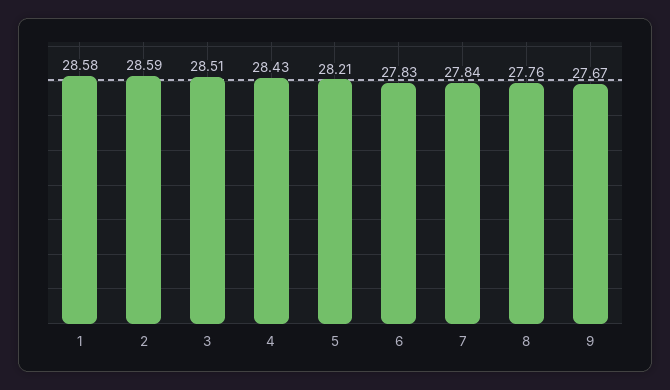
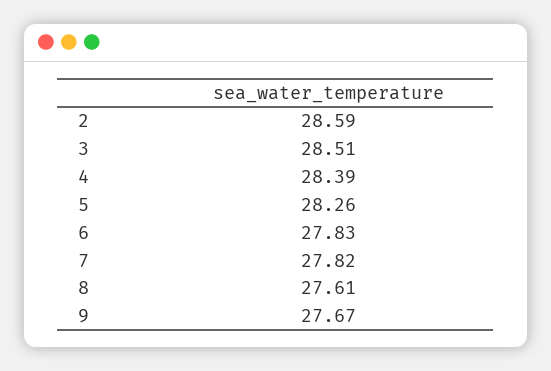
1: 28.58 -> none
4: 28.43 -> 28.39
5: 28.21 -> 28.26
7: 27.84 -> 27.82
8: 27.76 -> 27.61

